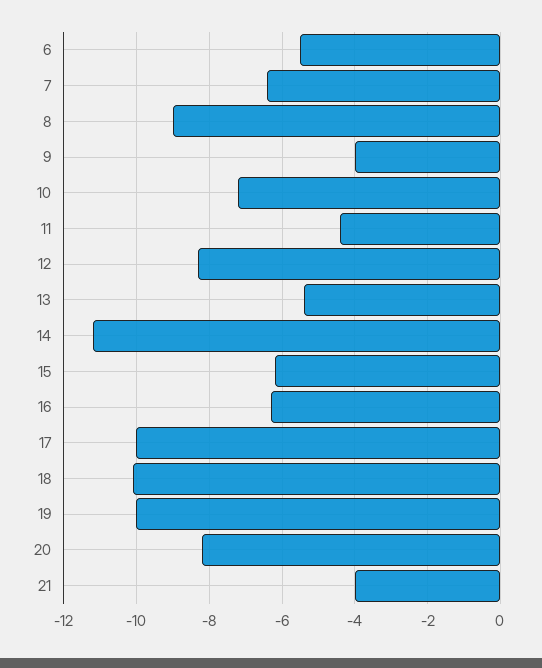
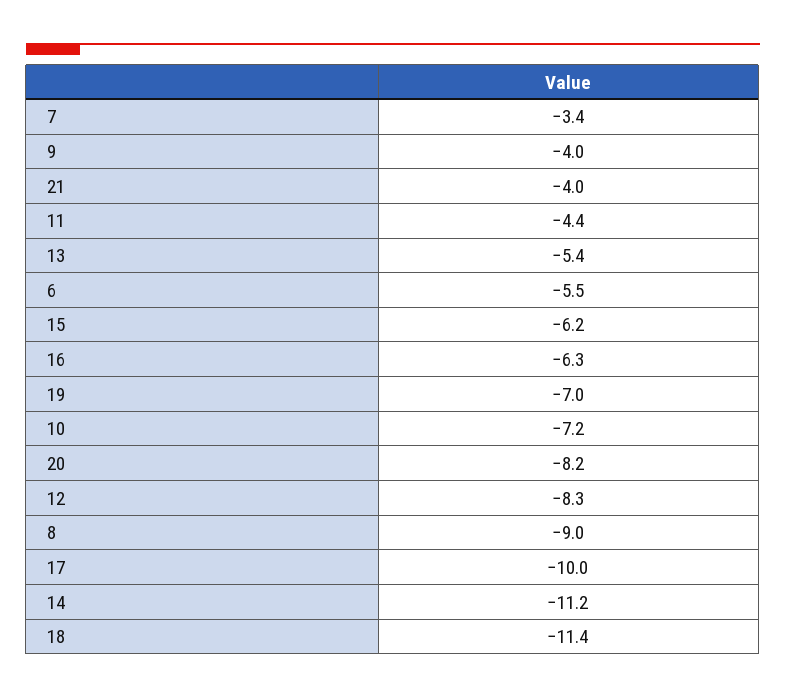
7: -6.5 -> -3.4
18: -10 -> -11.4
19: -10 -> -7

